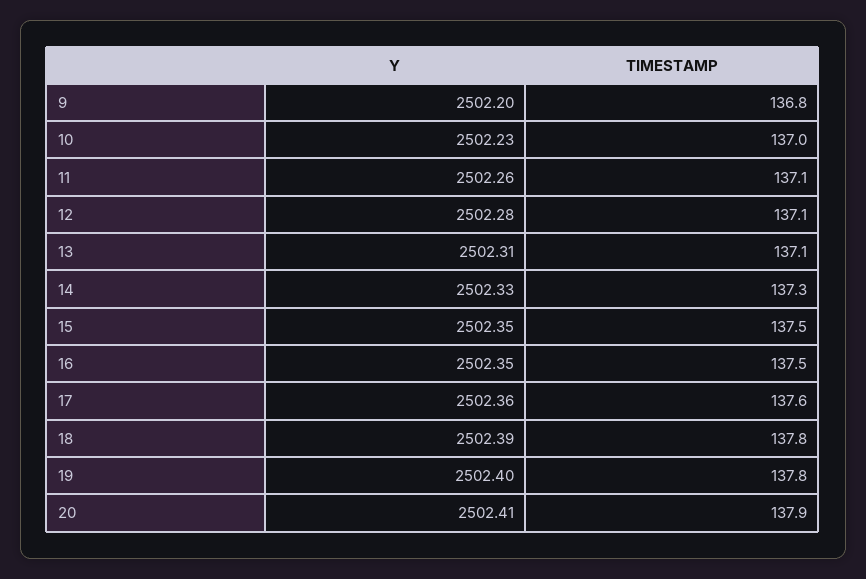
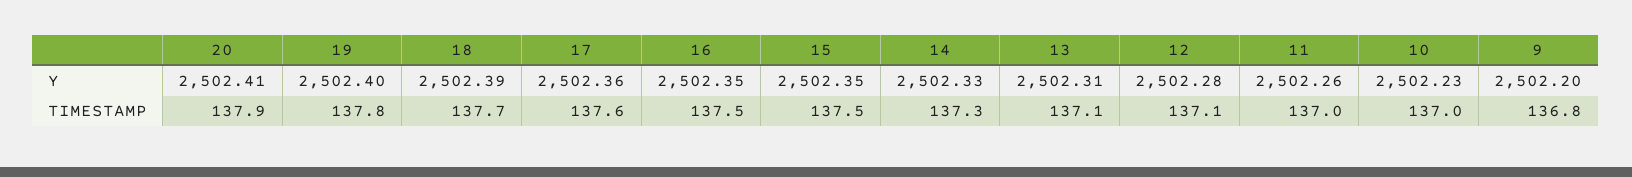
TIMESTAMP, 11: 137.1 -> 137
TIMESTAMP, 18: 137.8 -> 137.7

